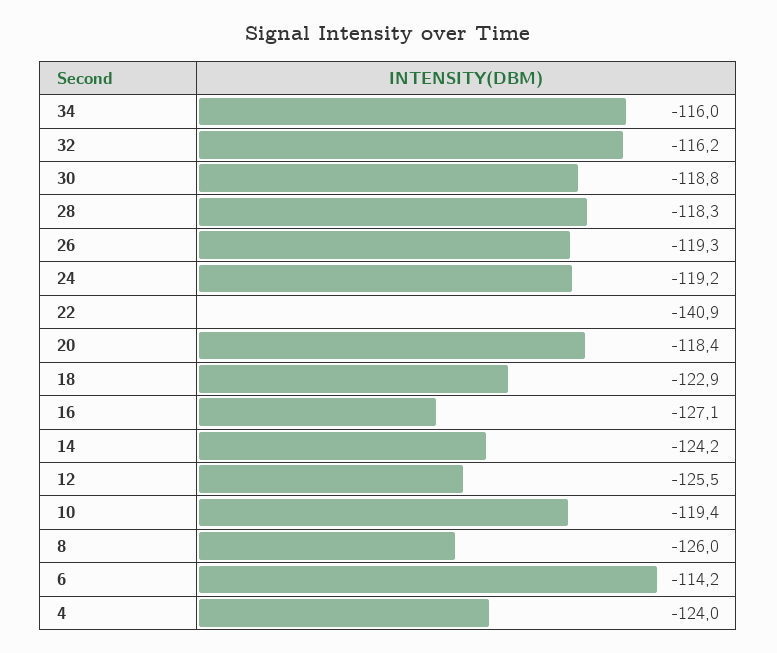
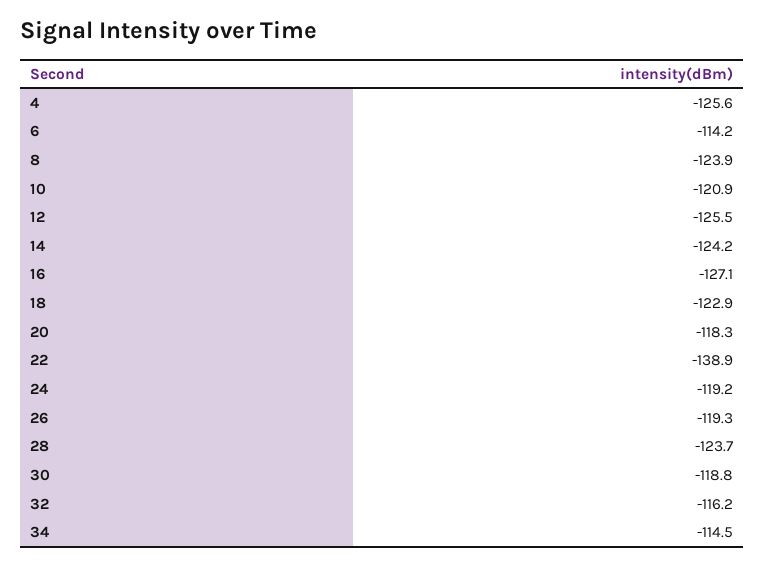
34: -116 -> -114.5
28: -118.3 -> -123.7
22: -140.9 -> -138.9
20: -118.4 -> -118.3
10: -119.4 -> -120.9
8: -126 -> -123.9
4: -124 -> -125.6

